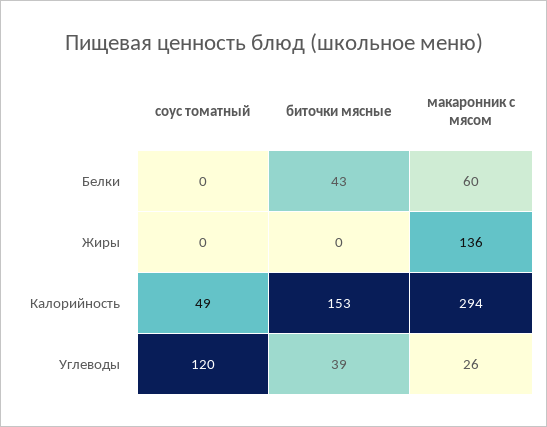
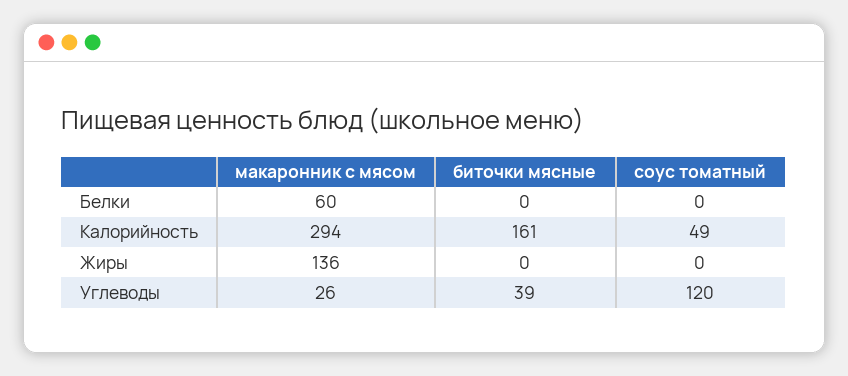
биточки мясные, Белки: 43 -> 0
биточки мясные, Калорийность: 153 -> 161

